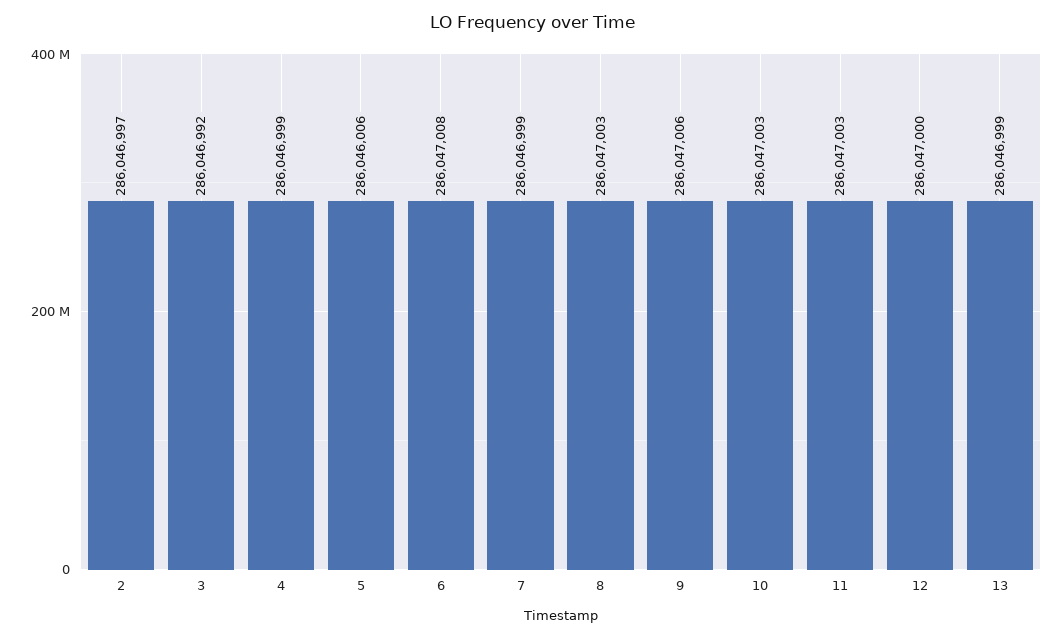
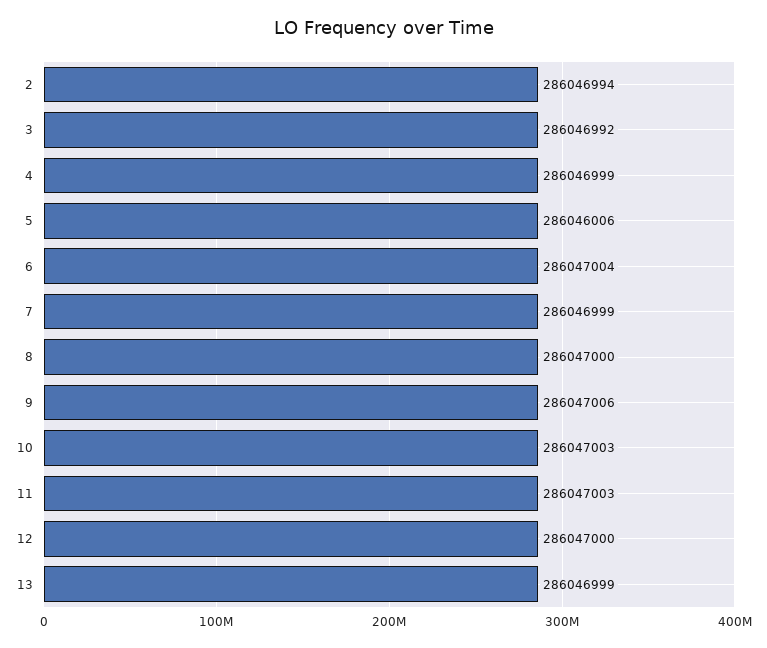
2: 286046997 -> 286046994
6: 286047008 -> 286047004
8: 286047003 -> 286047000

